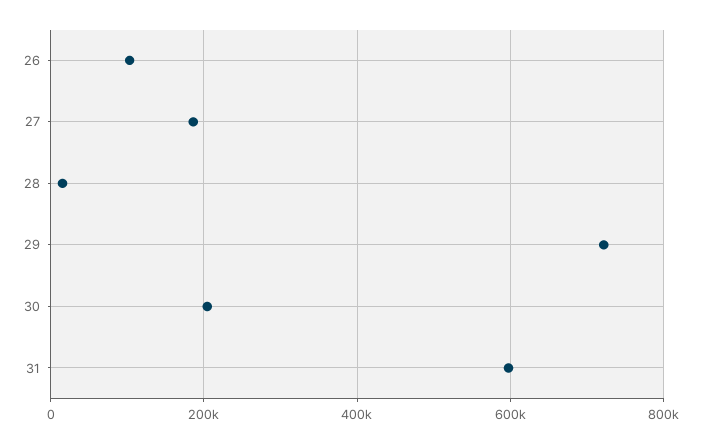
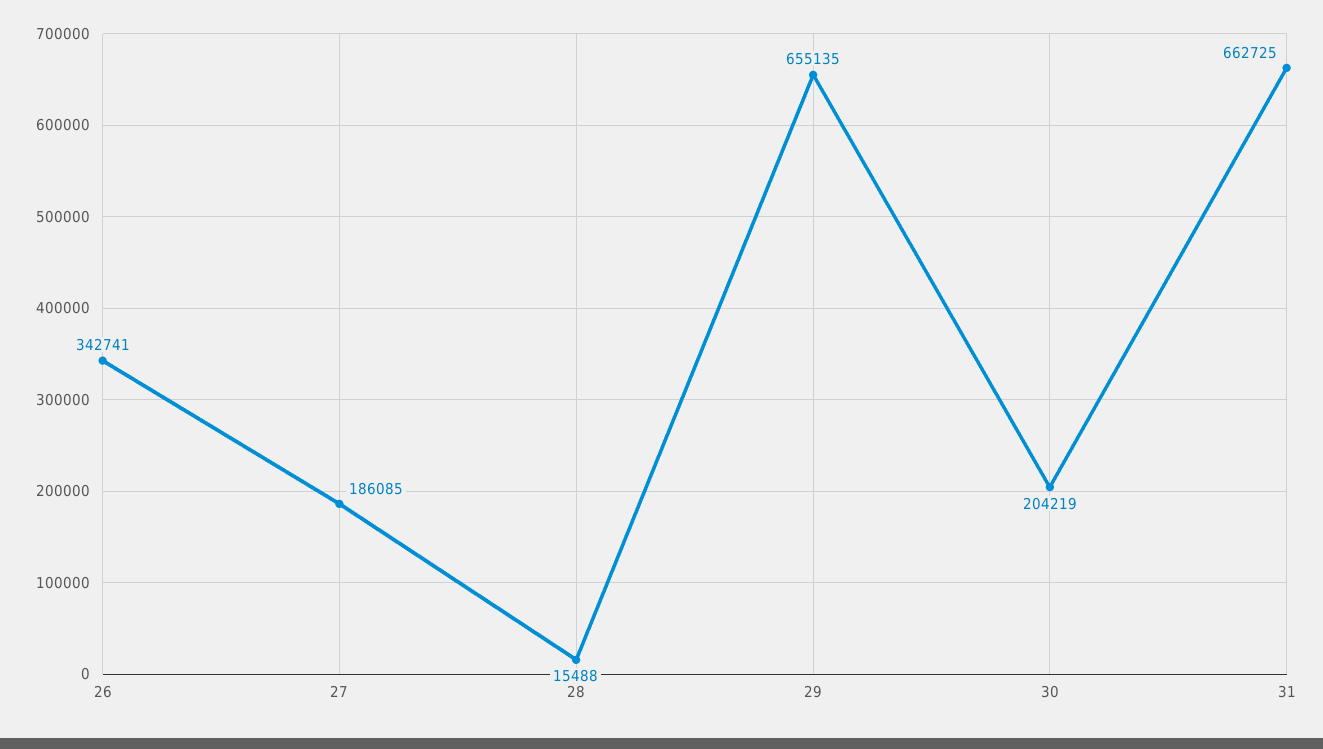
26: 100000 -> 342741
29: 720000 -> 655135
31: 600000 -> 662725

